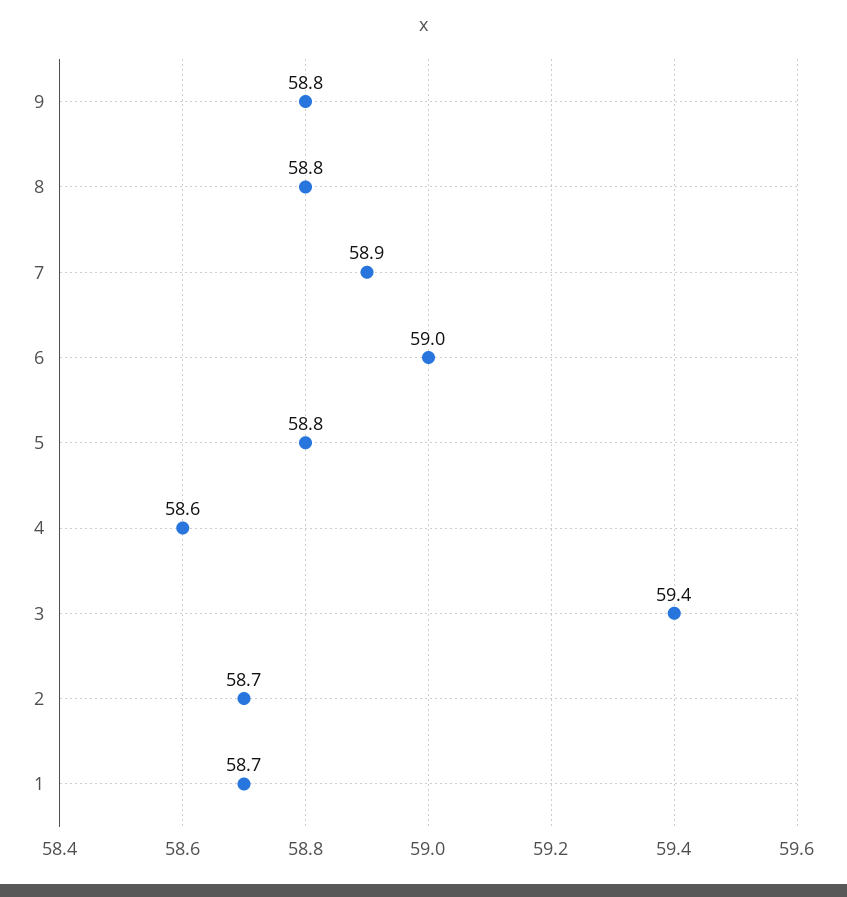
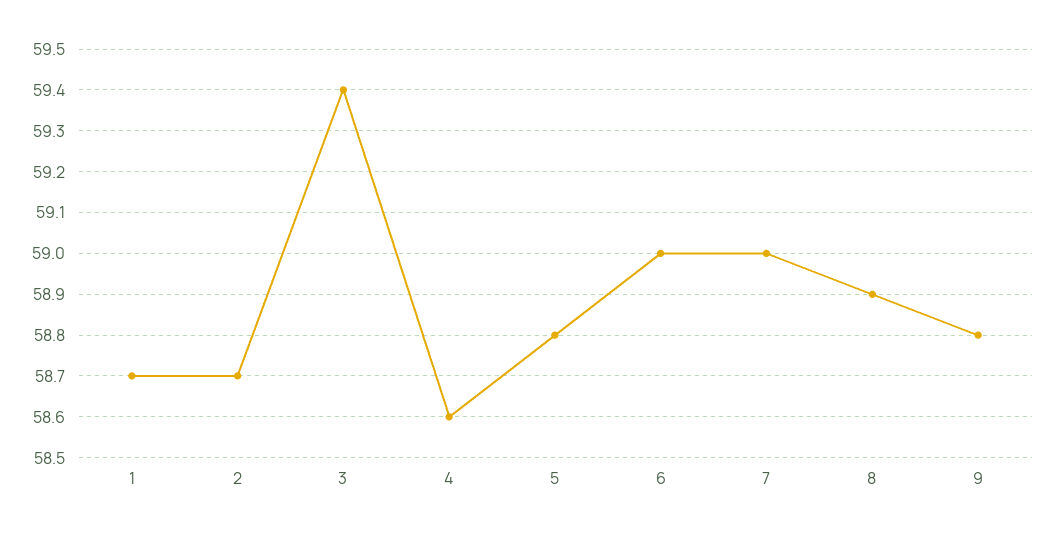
8: 58.8 -> 58.9
7: 58.9 -> 59

